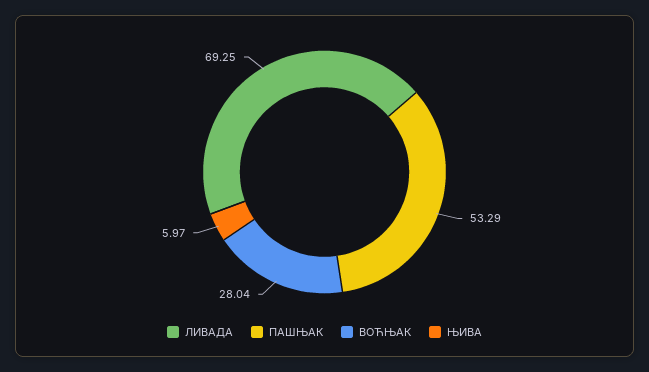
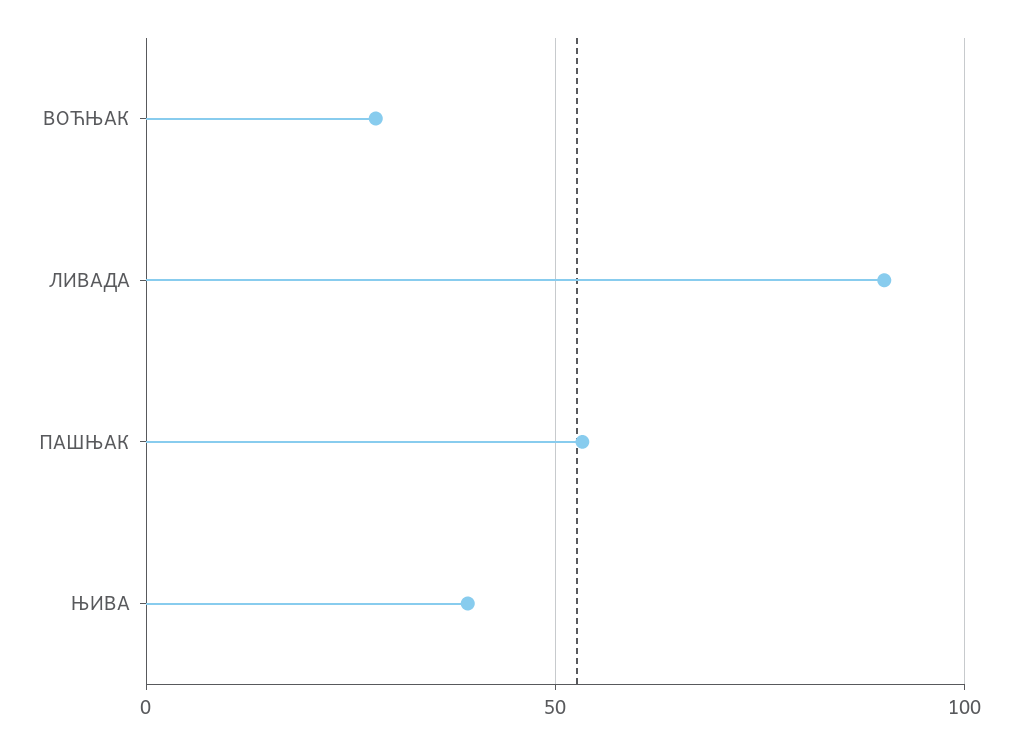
ЛИВАДА: 69.25 -> 90
ЊИВА: 5.97 -> 40

